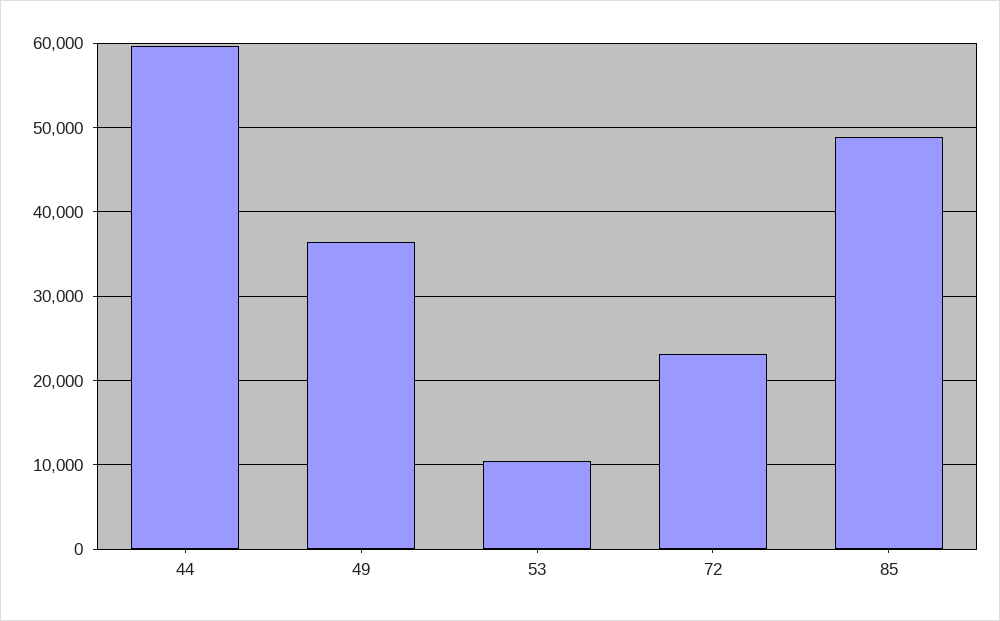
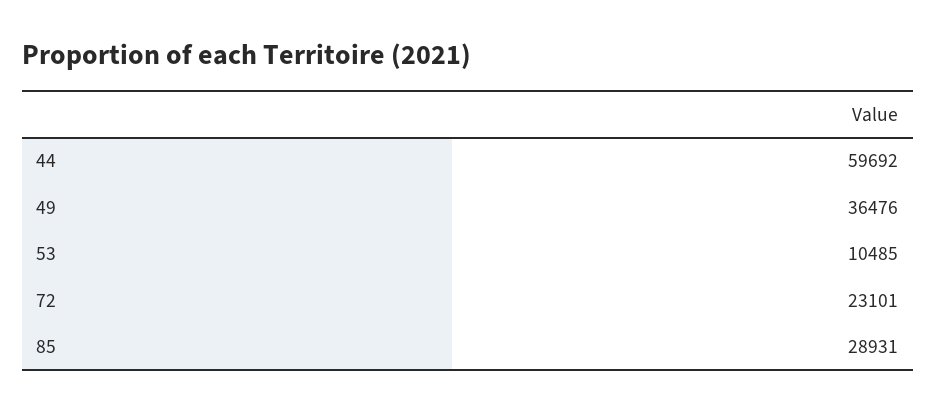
85: 49000 -> 28931

